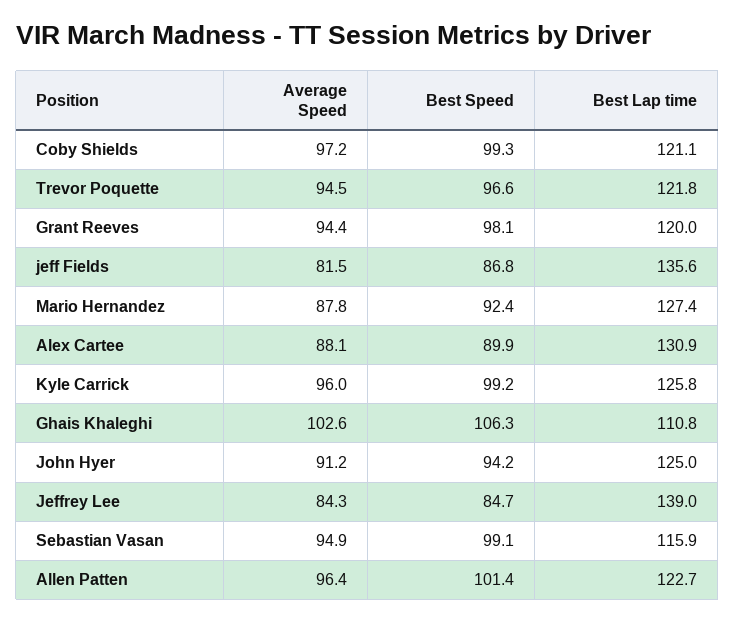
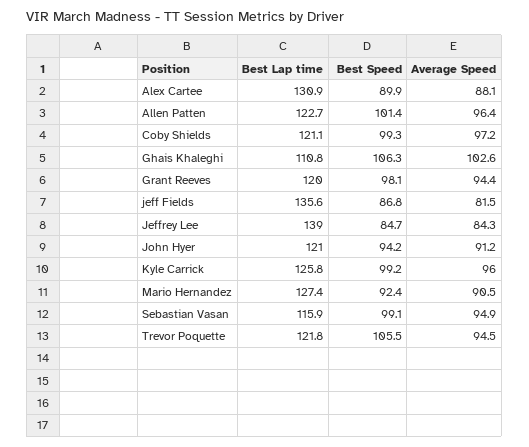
Best Speed, Trevor Poquette: 96.6 -> 105.5
Average Speed, Mario Hernandez: 87.8 -> 90.5
Best Lap time, John Hyer: 125 -> 121

